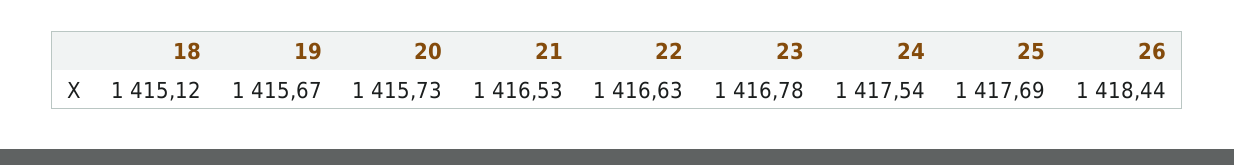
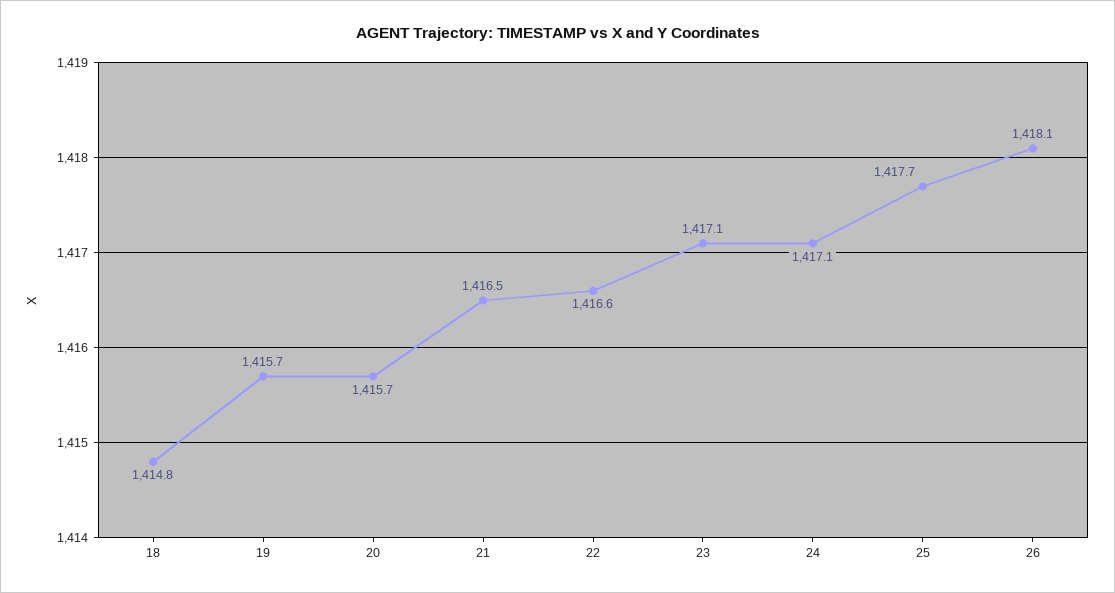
18: 1415.12 -> 1414.8
23: 1416.78 -> 1417.1
24: 1417.54 -> 1417.1
26: 1418.44 -> 1418.1

